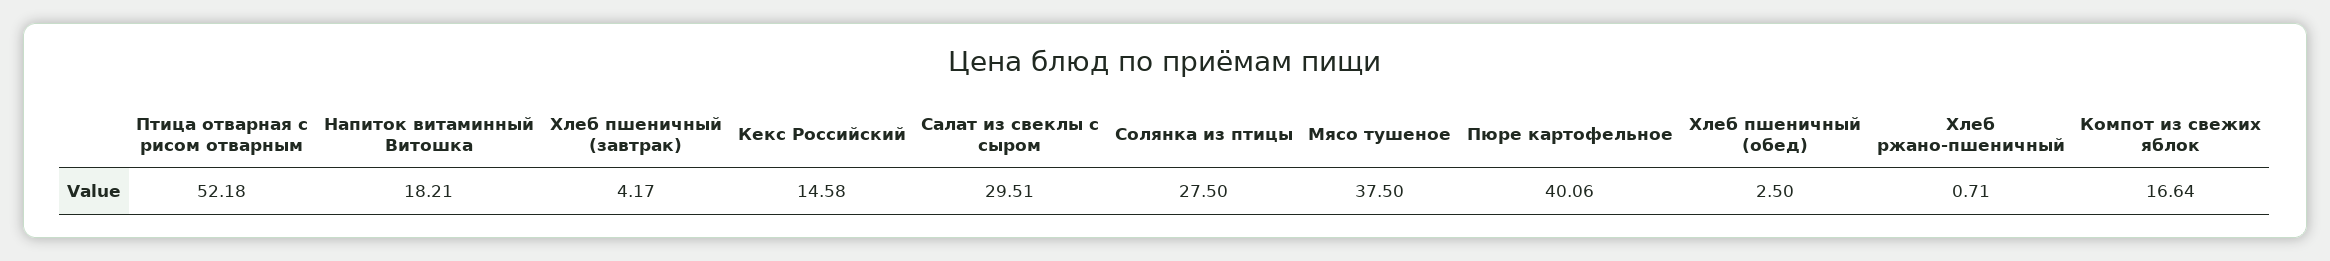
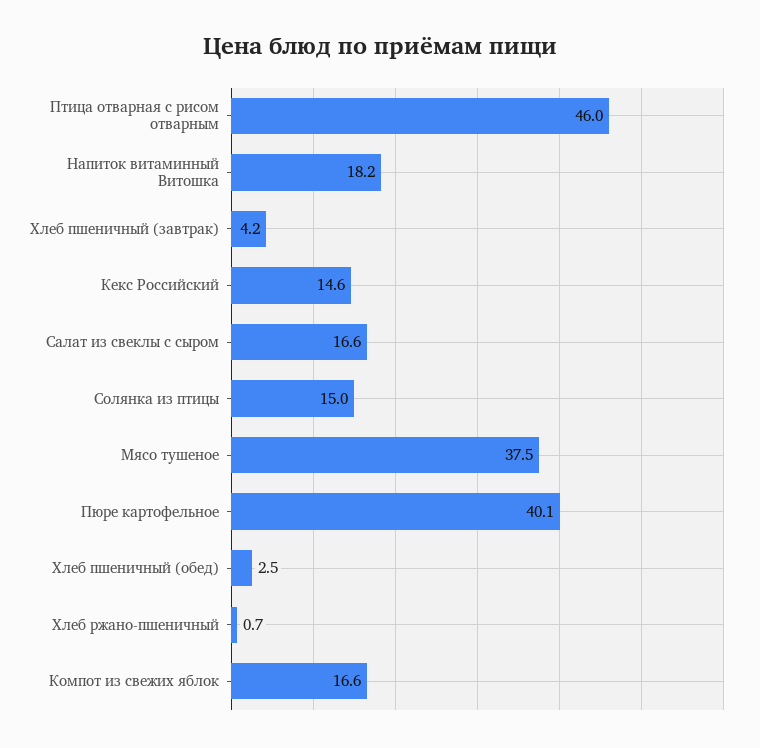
Птица отварная с рисом отварным: 52.18 -> 46
Салат из свеклы с сыром: 29.51 -> 16.6
Солянка из птицы: 27.5 -> 15

